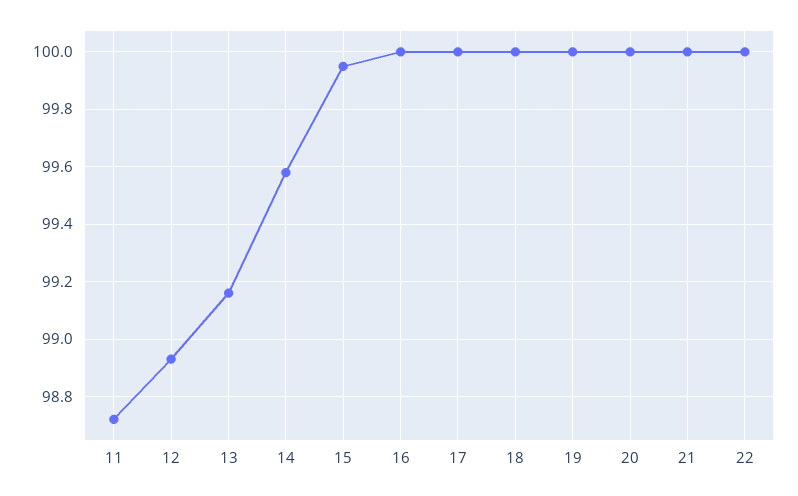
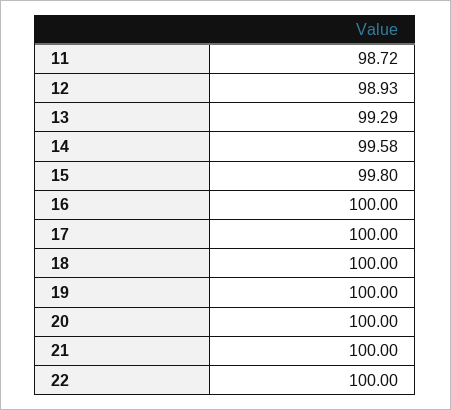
13: 99.15 -> 99.29
15: 99.95 -> 99.8

